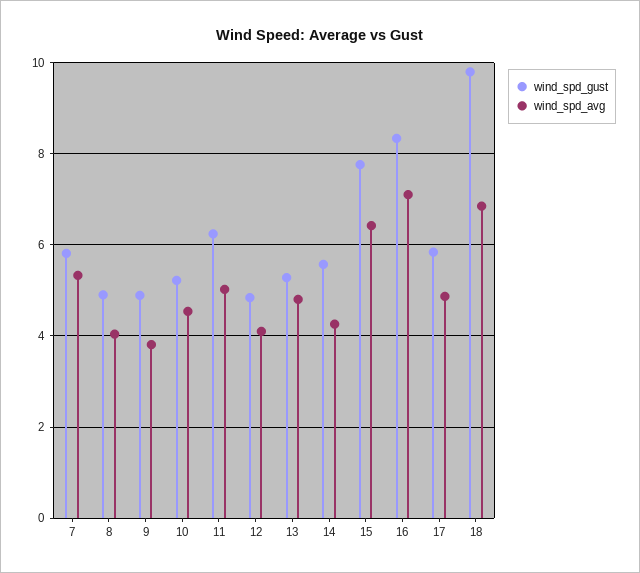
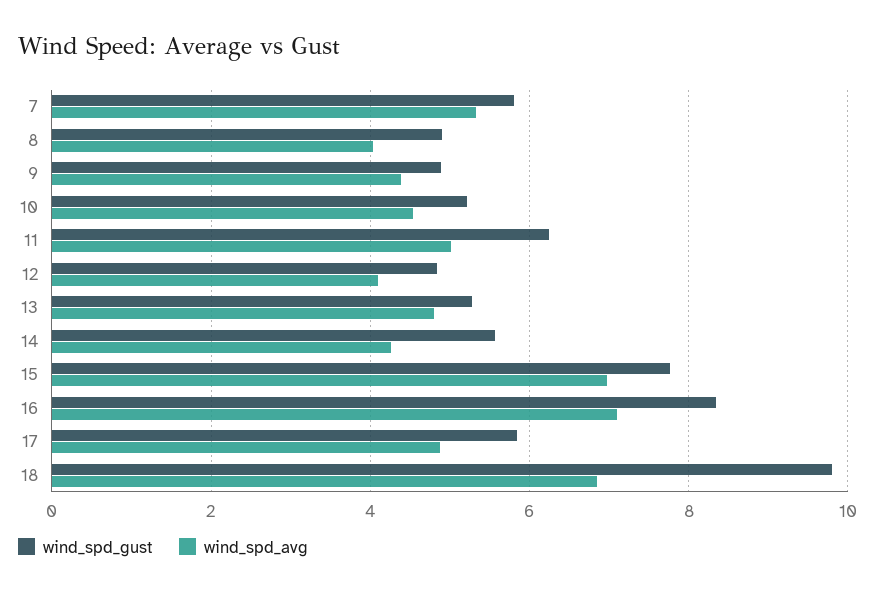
wind_spd_avg, 9: 3.8 -> 4.4
wind_spd_avg, 15: 6.4 -> 7

